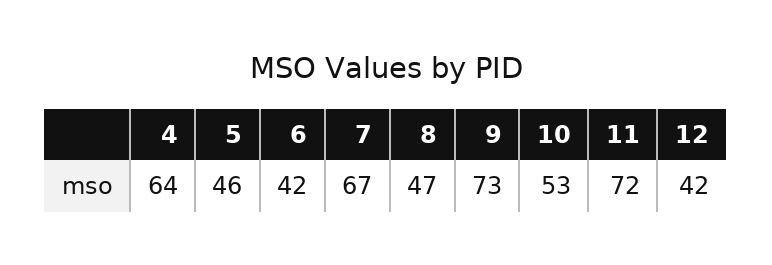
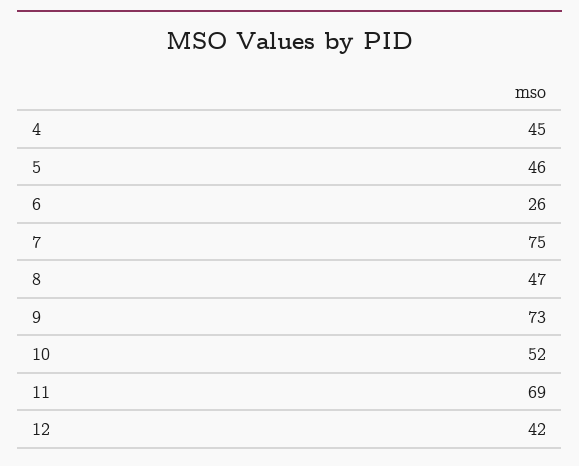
4: 64 -> 45
6: 42 -> 26
7: 67 -> 75
10: 53 -> 52
11: 72 -> 69

